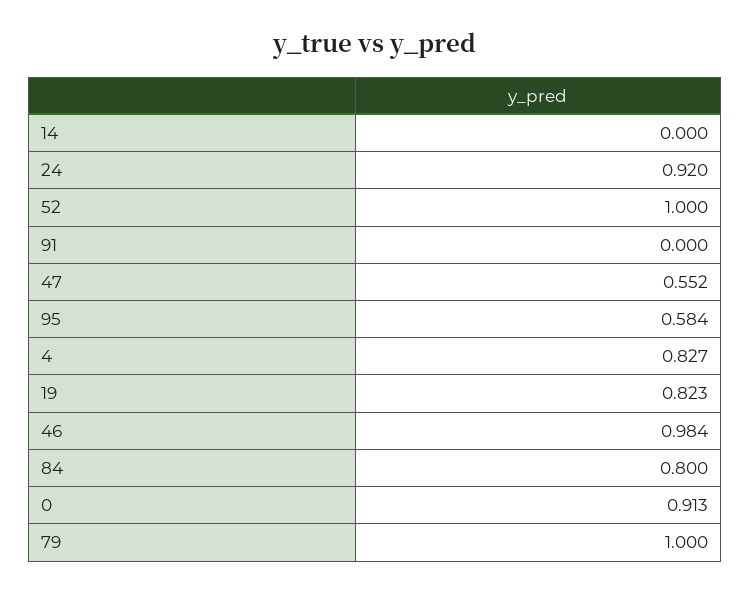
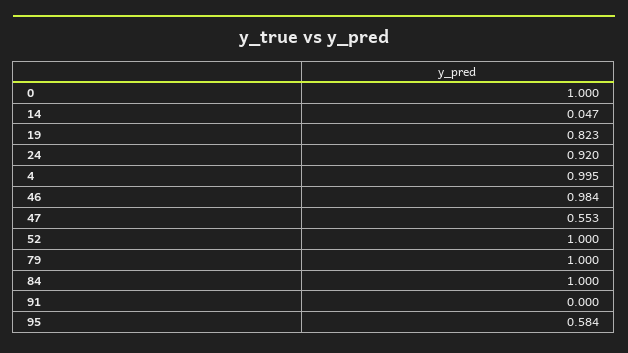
14: 0 -> 0.047
47: 0.552 -> 0.553
4: 0.827 -> 0.995
84: 0.8 -> 1
0: 0.913 -> 1

